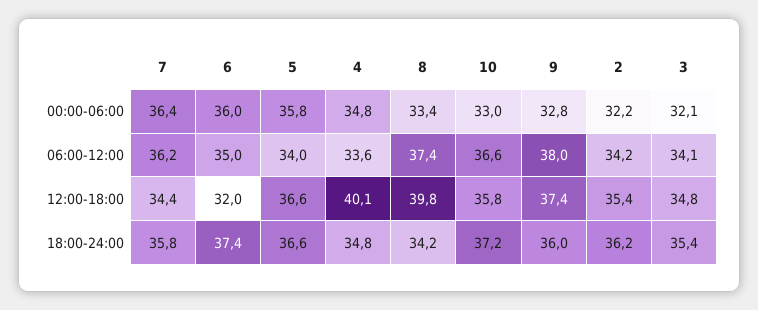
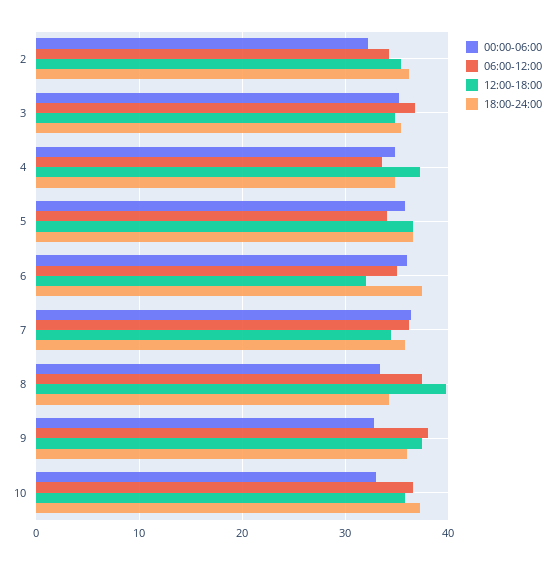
00:00-06:00, 3: 32.1 -> 35
06:00-12:00, 3: 34.1 -> 37
12:00-18:00, 4: 40.1 -> 37

